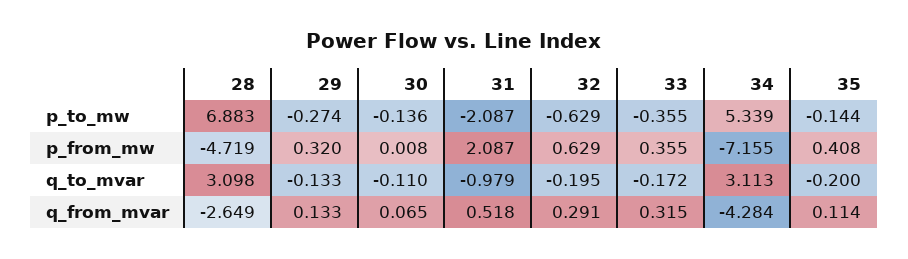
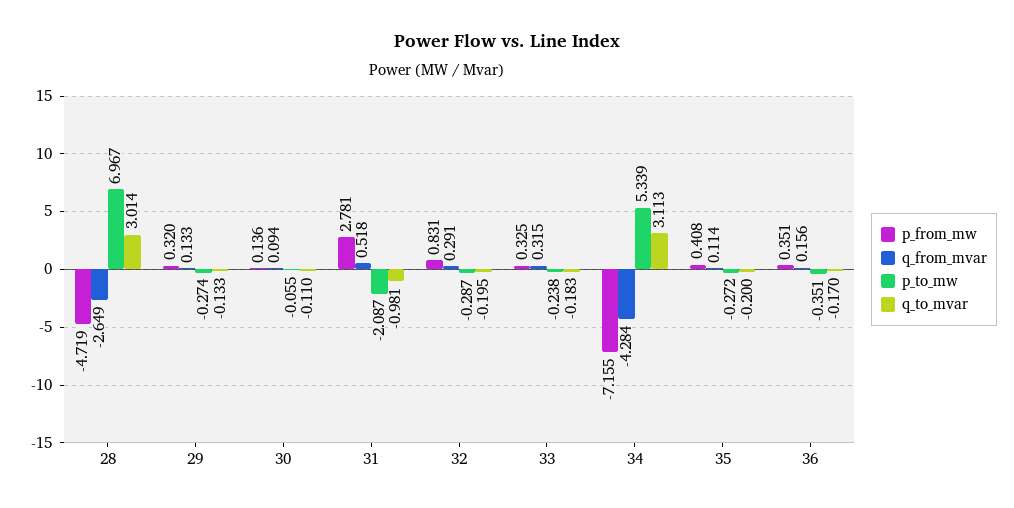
p_to_mw, 28: 6.883 -> 6.967
p_to_mw, 30: -0.136 -> -0.055
p_to_mw, 32: -0.629 -> -0.287
p_to_mw, 33: -0.355 -> -0.238
p_to_mw, 35: -0.144 -> -0.272
p_from_mw, 30: 0.008 -> 0.136
p_from_mw, 31: 2.087 -> 2.781
p_from_mw, 32: 0.629 -> 0.831
p_from_mw, 33: 0.355 -> 0.325
q_to_mvar, 28: 3.098 -> 3.014
q_to_mvar, 31: -0.979 -> -0.981
q_to_mvar, 33: -0.172 -> -0.183
q_from_mvar, 30: 0.065 -> 0.094
p_from_mw, 36: none -> 0.351
q_from_mvar, 36: none -> 0.156
p_to_mw, 36: none -> -0.351
q_to_mvar, 36: none -> -0.17

